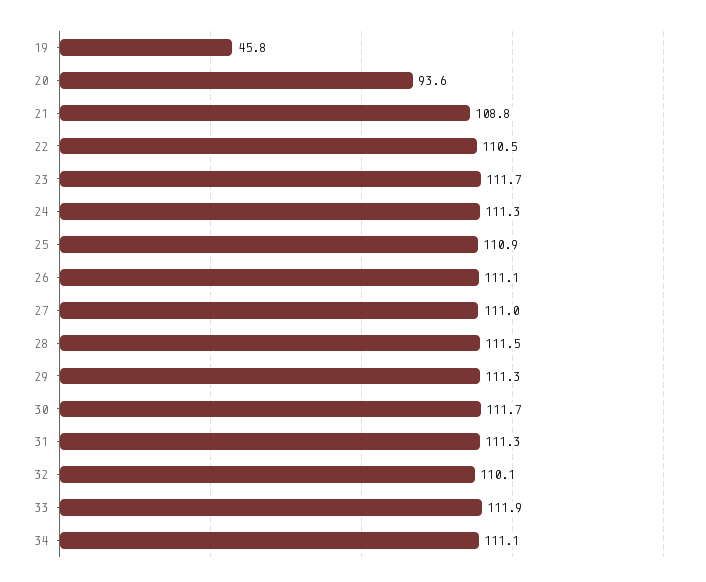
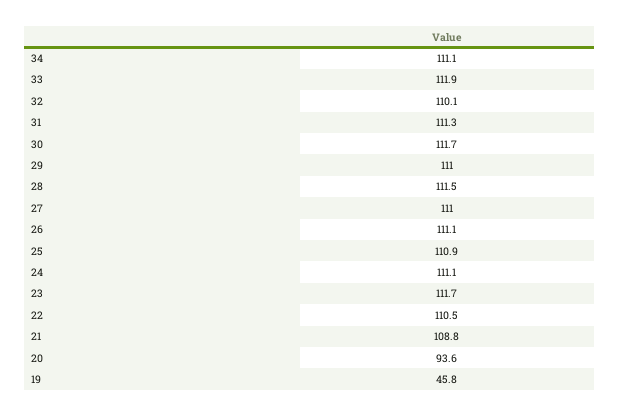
24: 111.3 -> 111.1
29: 111.3 -> 111

